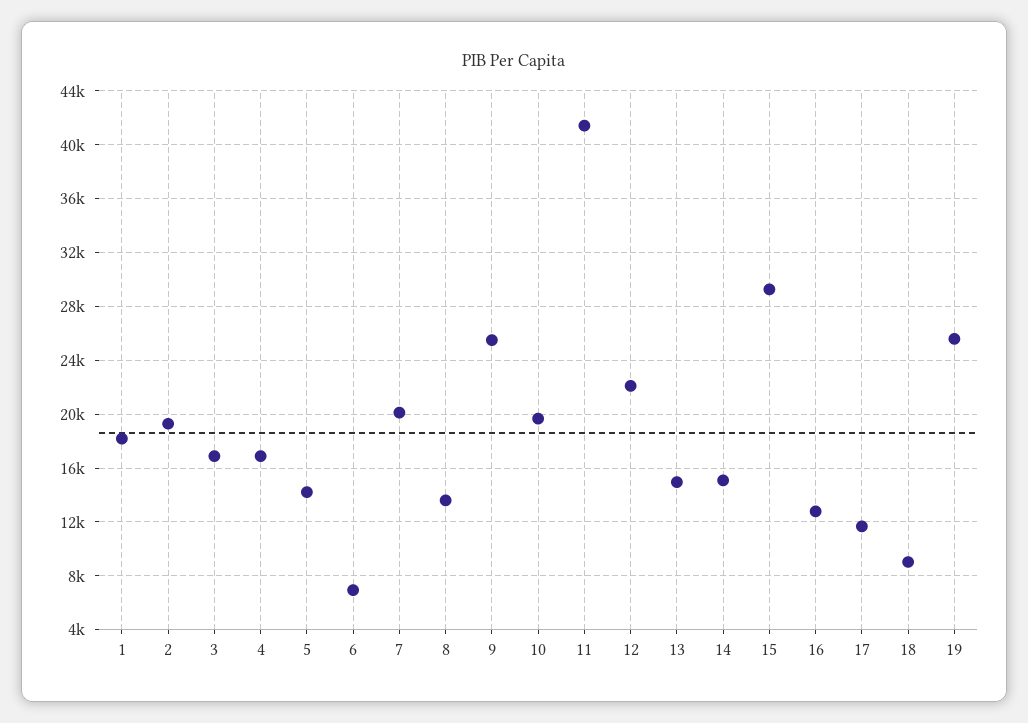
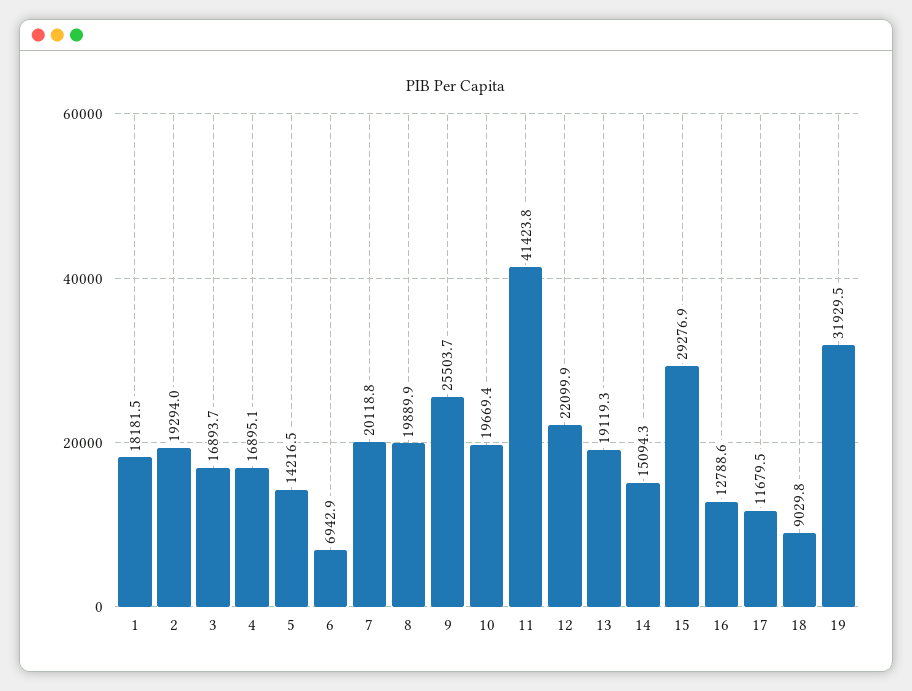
8: 13500 -> 19889.9
13: 15000 -> 19119.3
19: 25500 -> 31929.5

